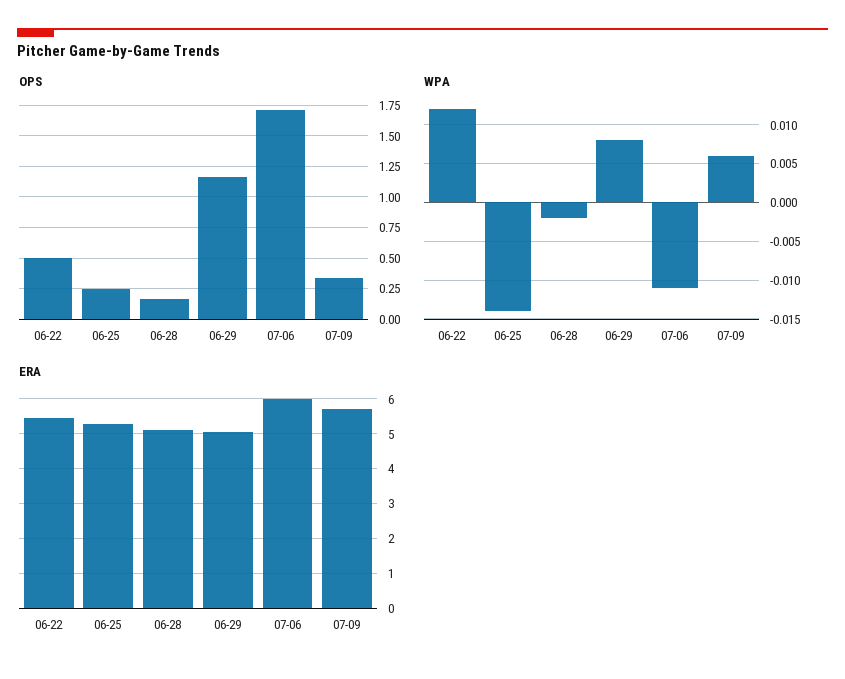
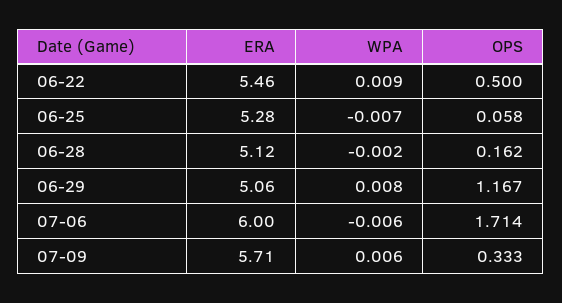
OPS, 06-25: 0.25 -> 0.058
WPA, 06-22: 0.012 -> 0.009
WPA, 06-25: -0.014 -> -0.007
WPA, 07-06: -0.011 -> -0.006

